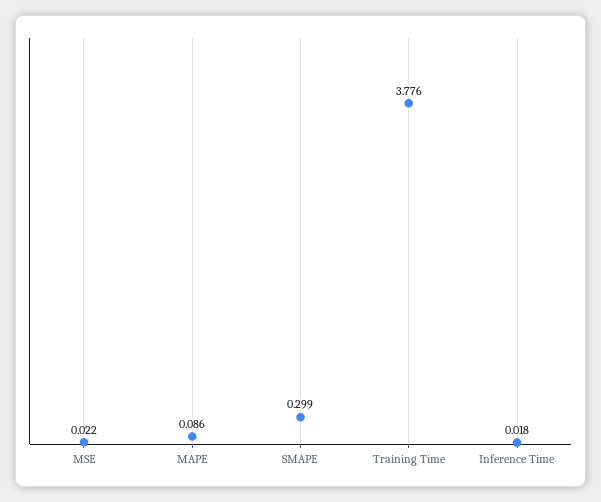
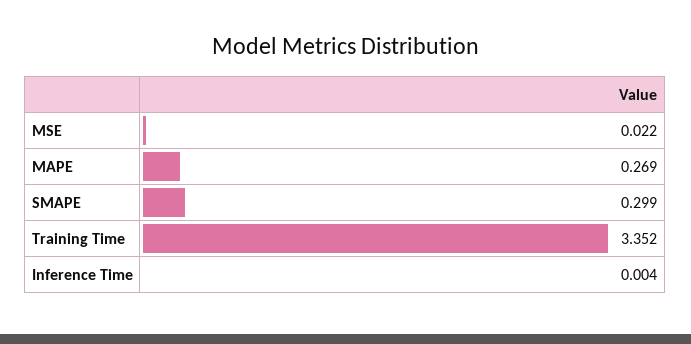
MAPE: 0.086 -> 0.269
Training Time: 3.776 -> 3.352
Inference Time: 0.018 -> 0.004

